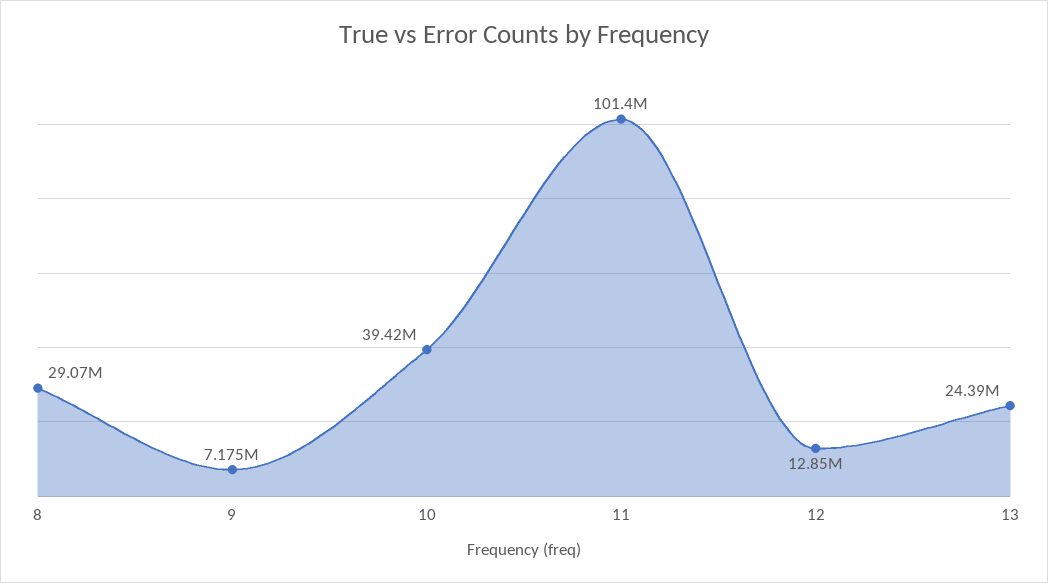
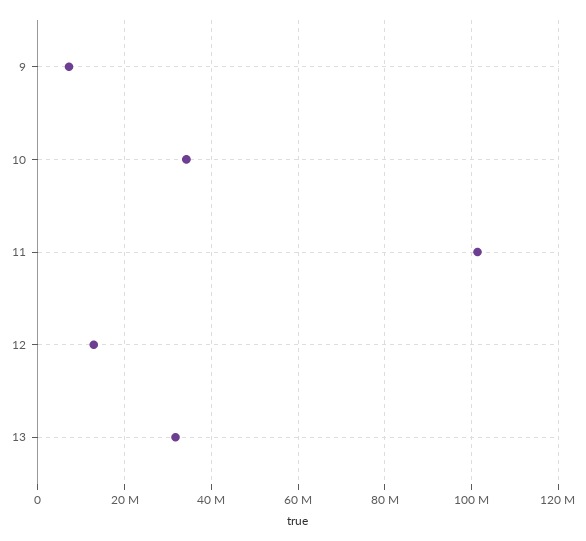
8: 29070000 -> none
10: 39420000 -> 34000000
13: 24390000 -> 32000000

